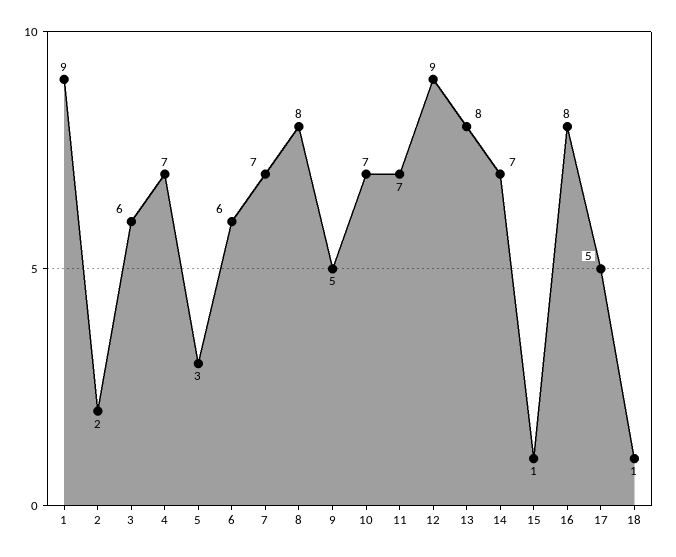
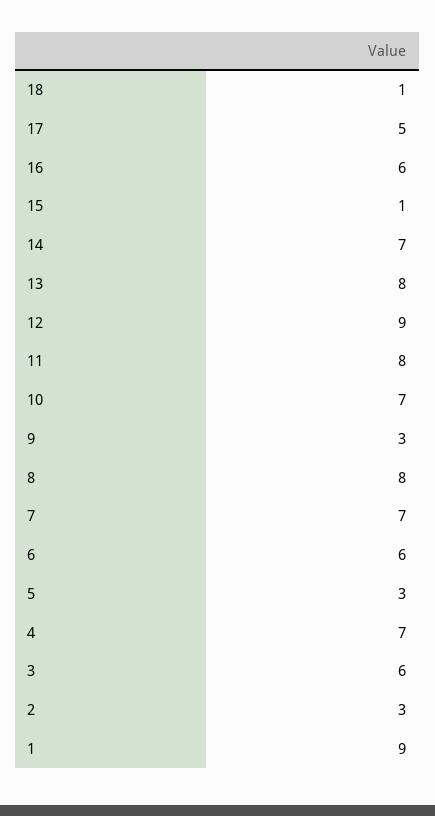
2: 2 -> 3
9: 5 -> 3
11: 7 -> 8
16: 8 -> 6

